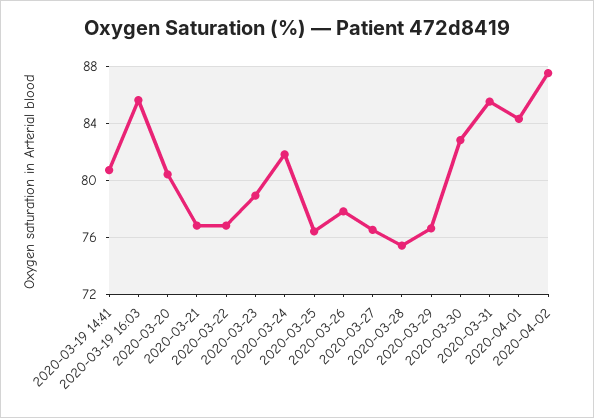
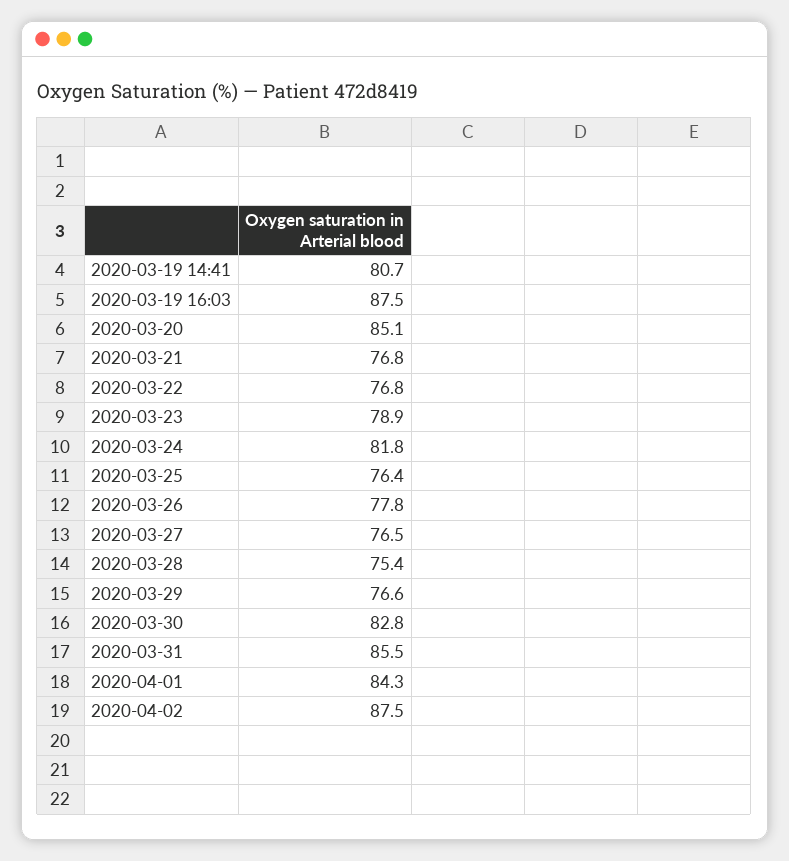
2020-03-19 16:03: 85.5 -> 87.5
2020-03-20: 80.5 -> 85.1

